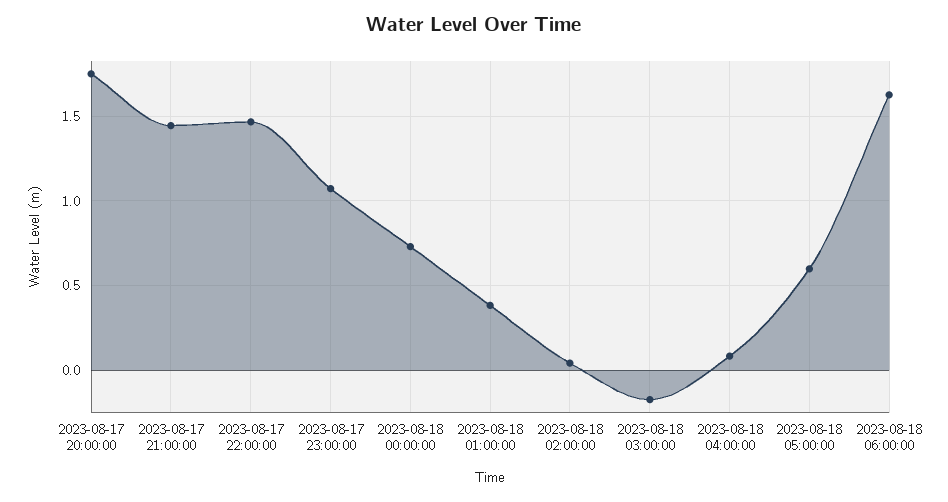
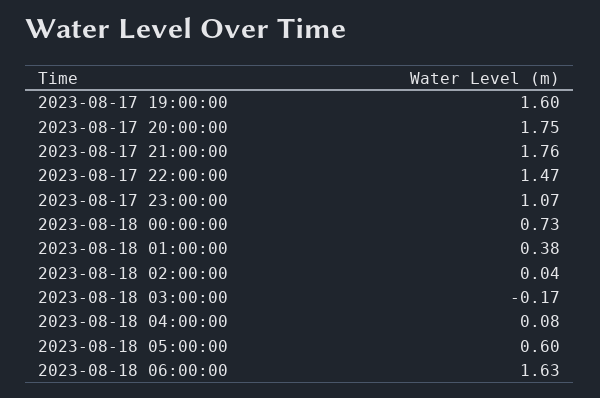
2023-08-17 21:00:00: 1.45 -> 1.76
2023-08-17 19:00:00: none -> 1.6

